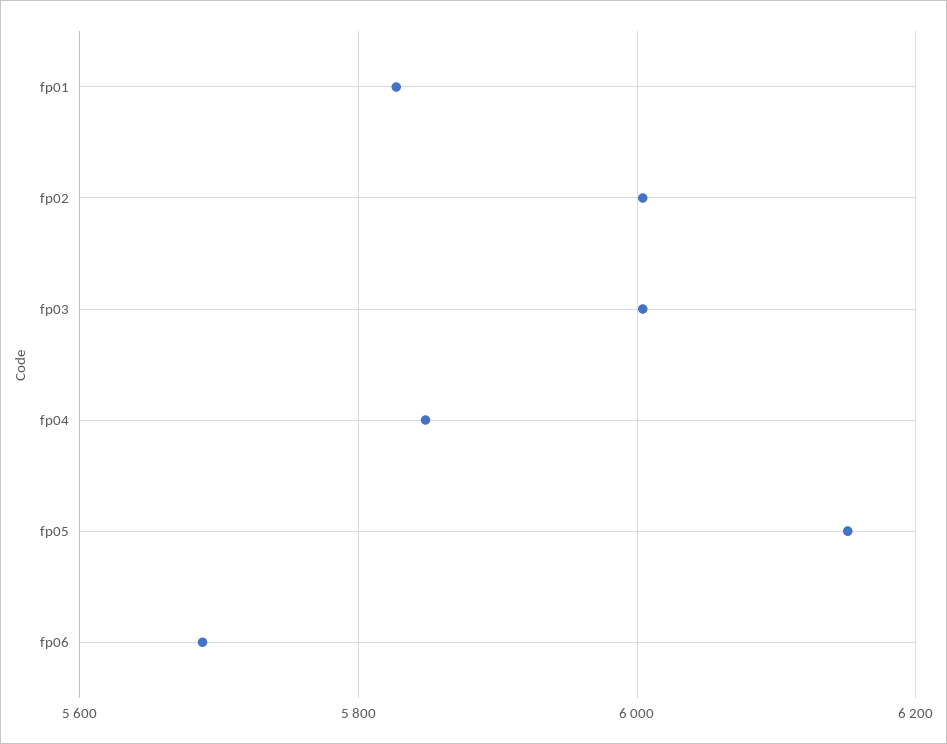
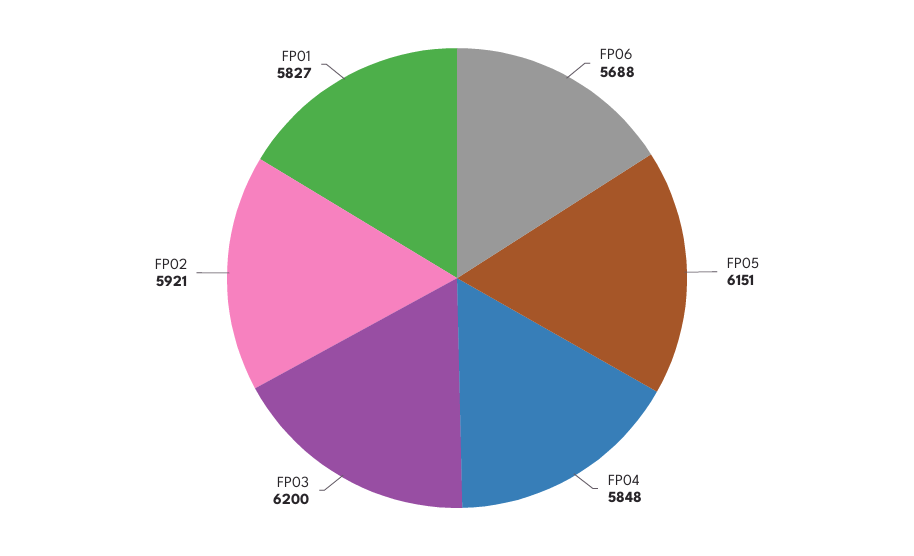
fp02: 6000 -> 5921
fp03: 6000 -> 6200

